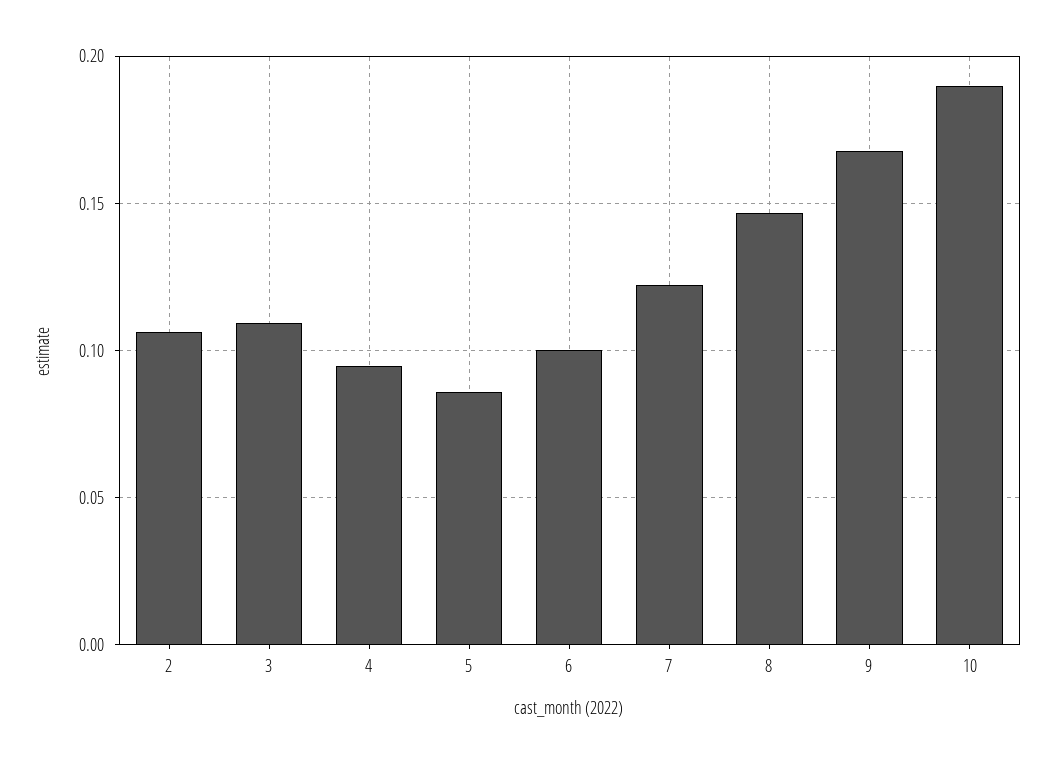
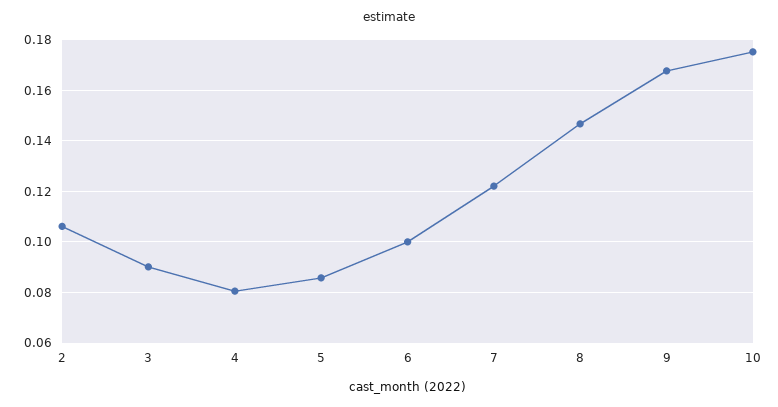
3: 0.11 -> 0.09
4: 0.095 -> 0.08
10: 0.19 -> 0.175

